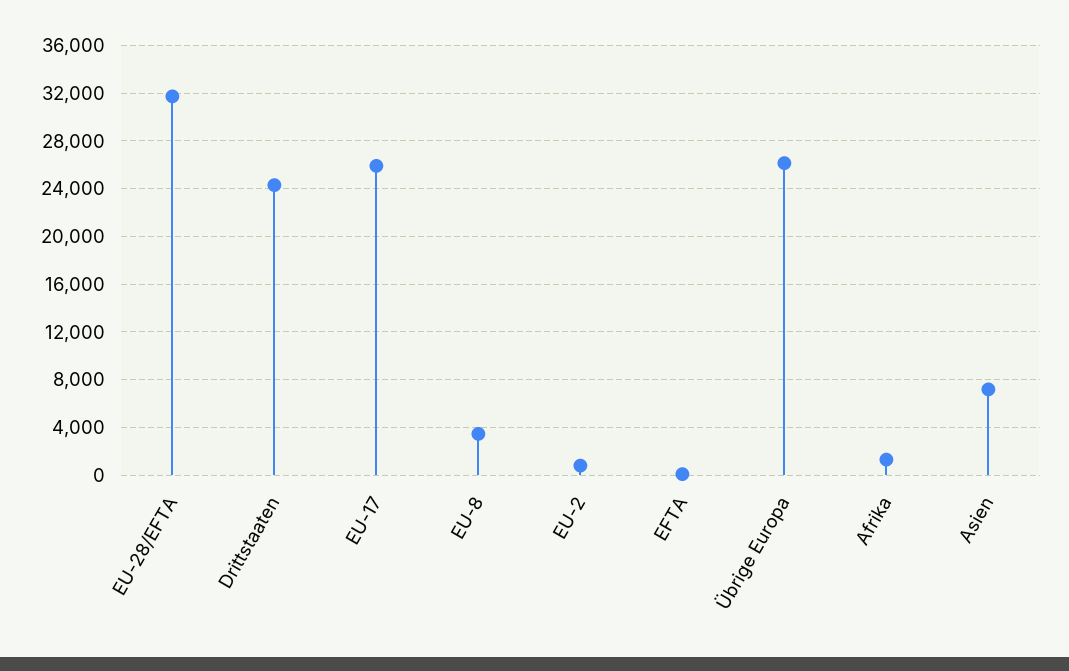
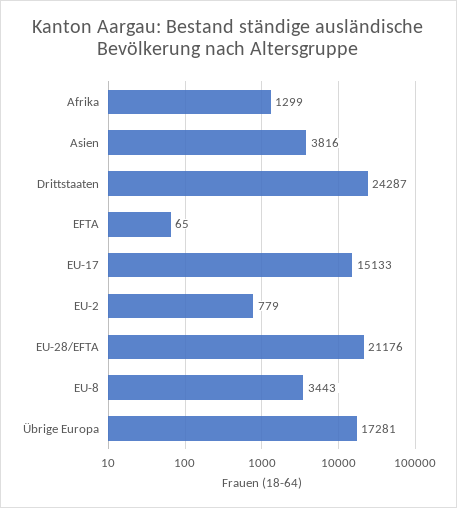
EU-28/EFTA: 32000 -> 21176
EU-17: 26000 -> 15133
Übrige Europa: 26000 -> 17281
Asien: 7000 -> 3816

